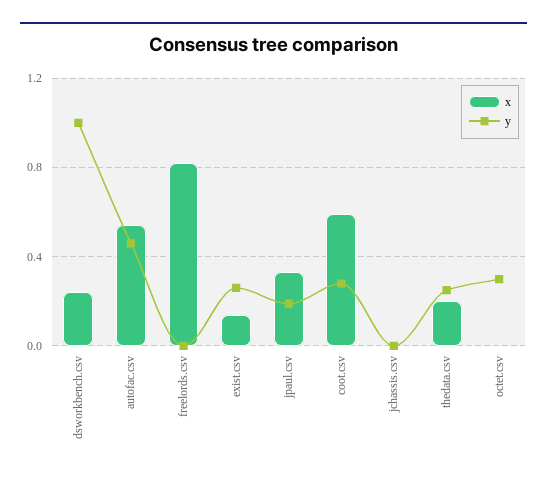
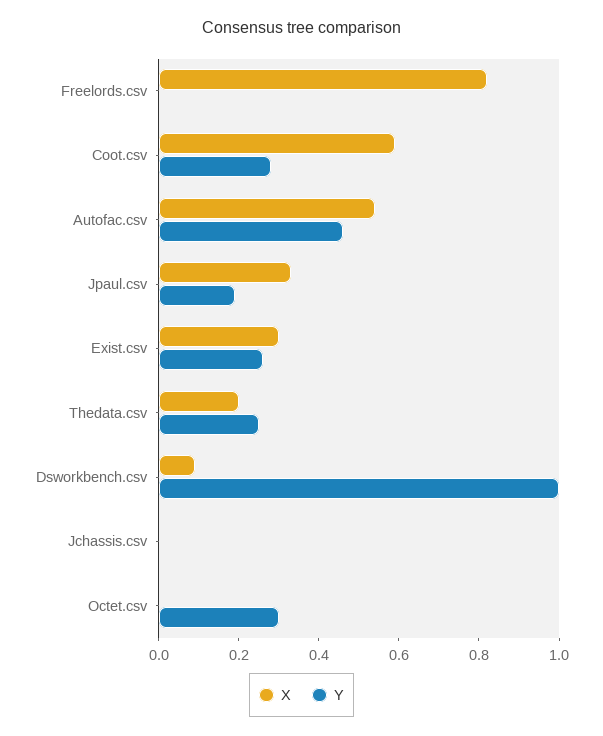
x, dsworkbench.csv: 0.25 -> 0.1
x, exist.csv: 0.15 -> 0.3

